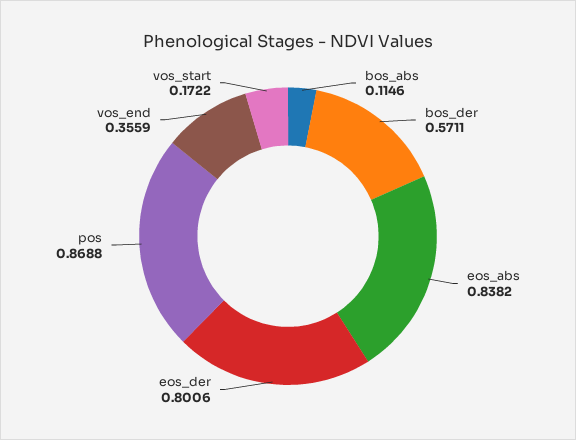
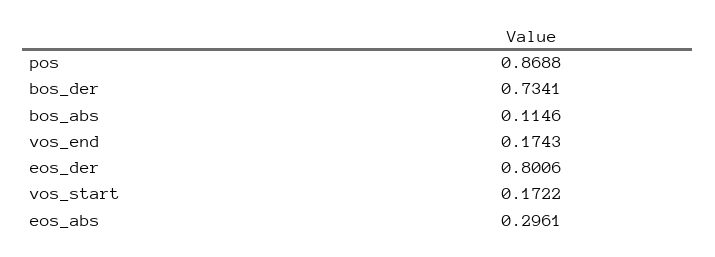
bos_der: 0.5711 -> 0.7341
eos_abs: 0.8382 -> 0.2961
vos_end: 0.3559 -> 0.1743

